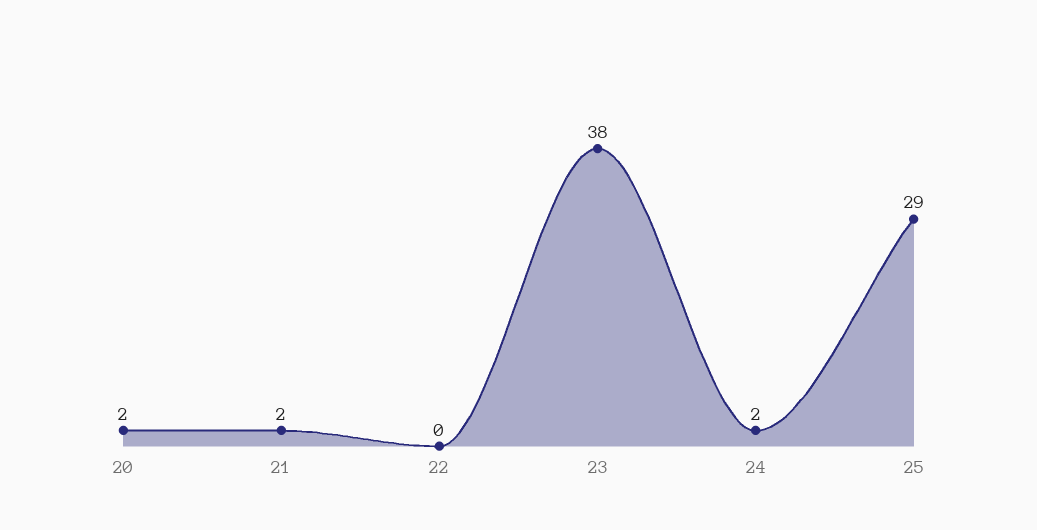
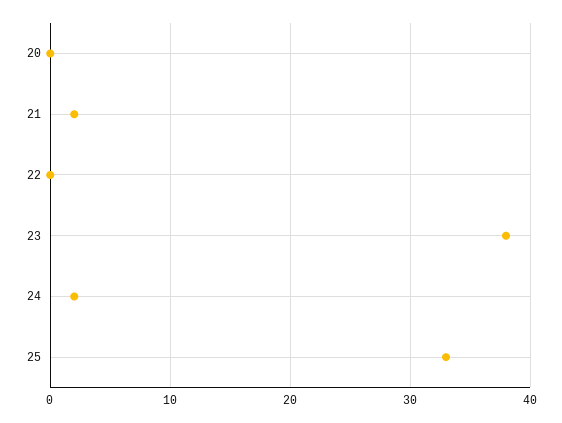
20: 2 -> 0
25: 29 -> 33

